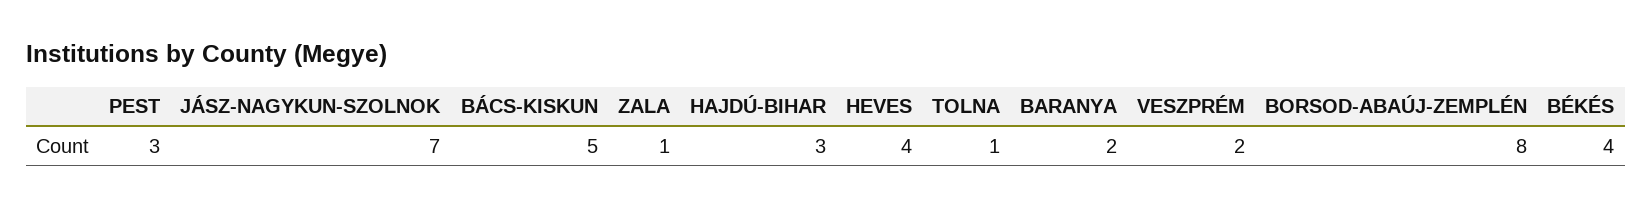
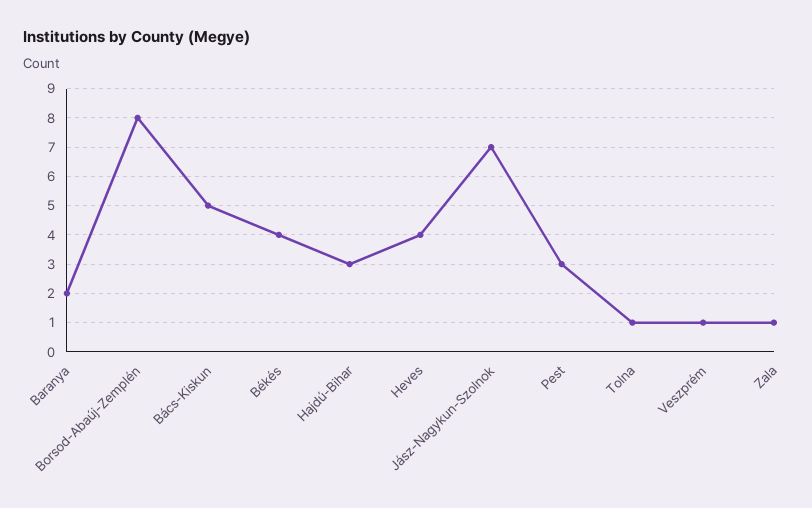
VESZPRÉM: 2 -> 1

